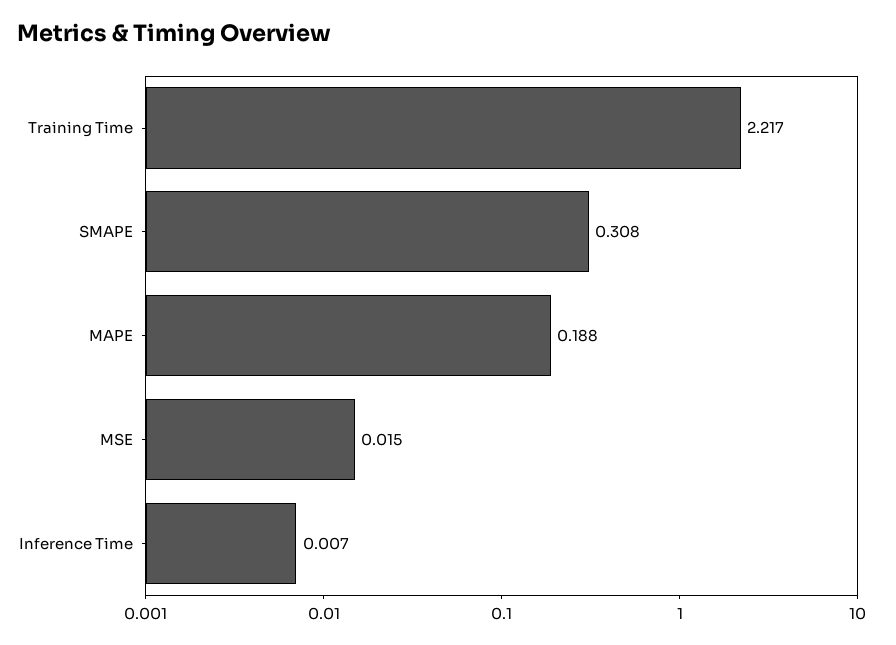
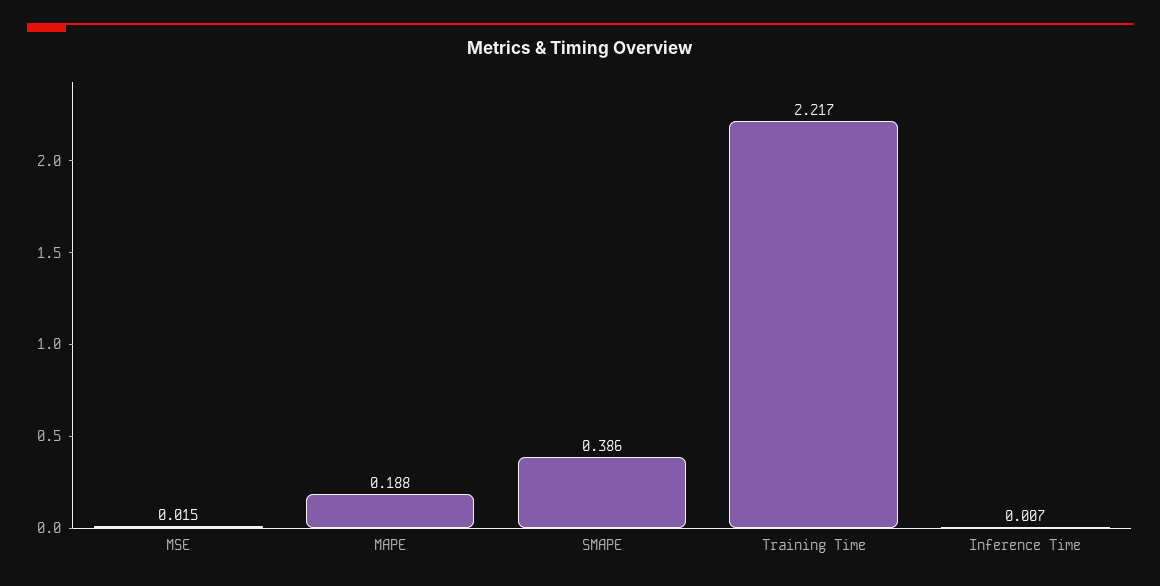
SMAPE: 0.308 -> 0.386

